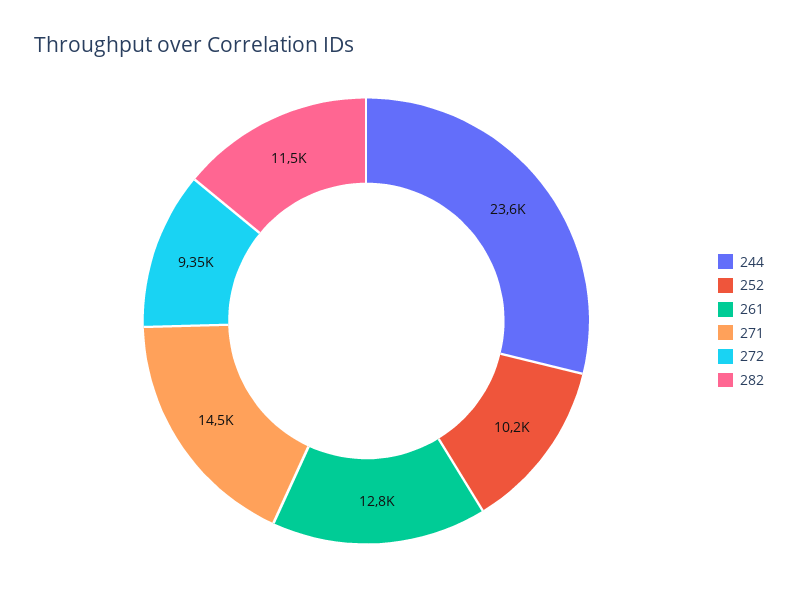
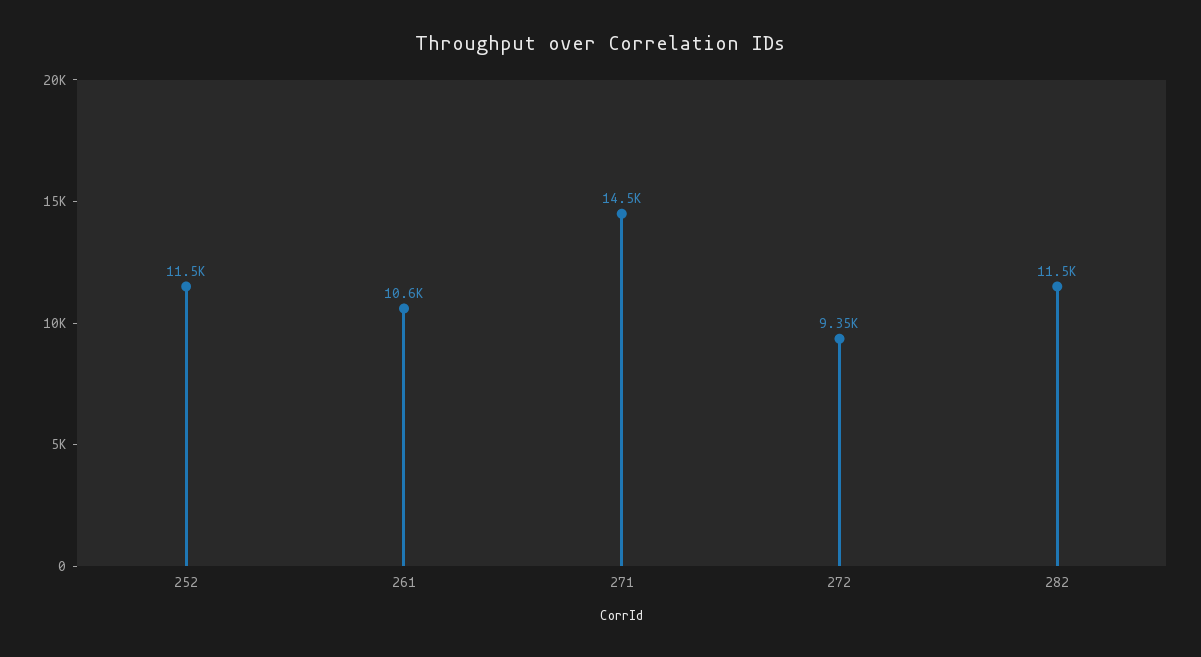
244: 23600 -> none
252: 10200 -> 11500
261: 12800 -> 10600

